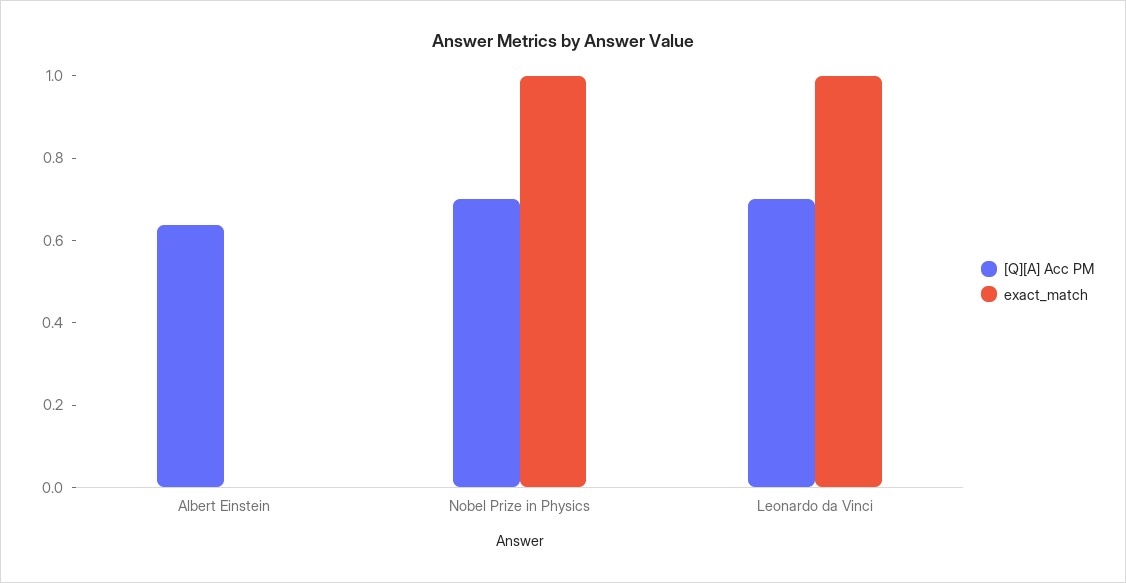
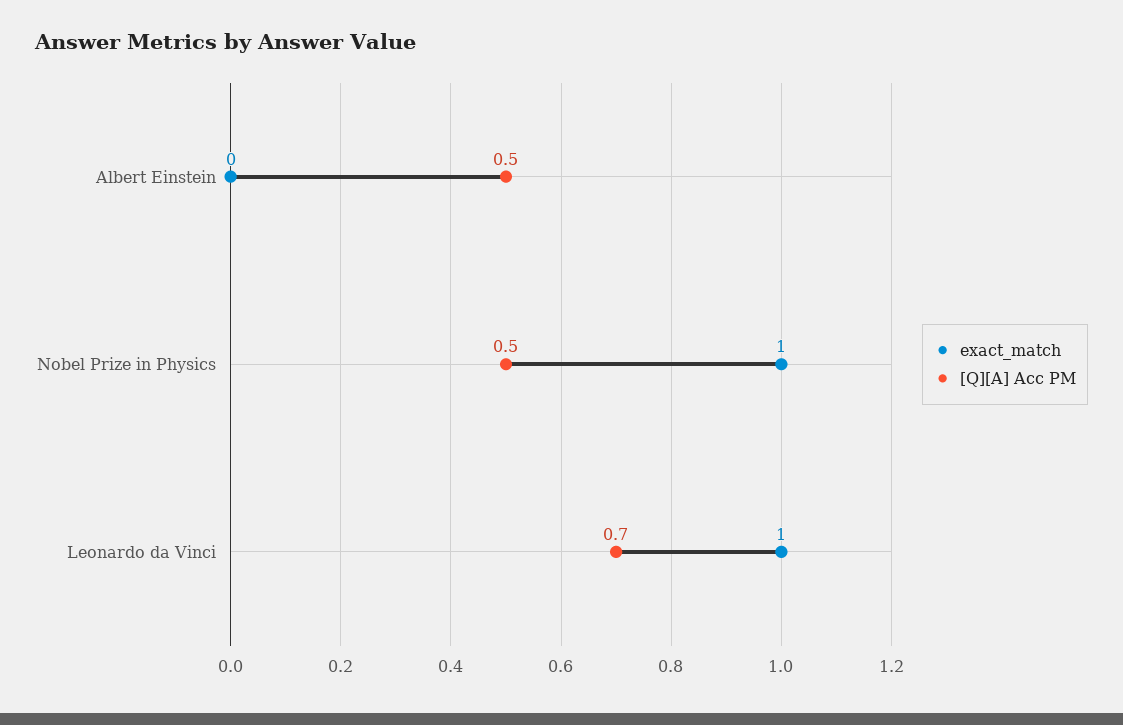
[Q][A] Acc PM, Albert Einstein: 0.65 -> 0.5
[Q][A] Acc PM, Nobel Prize in Physics: 0.7 -> 0.5

